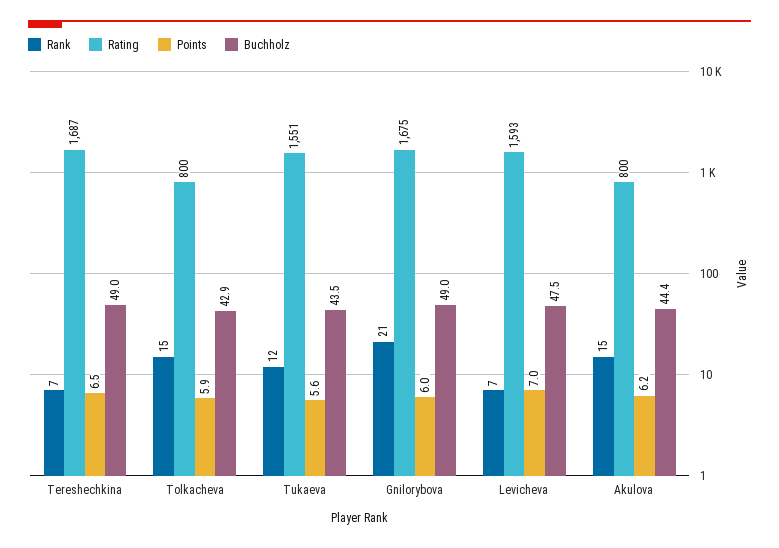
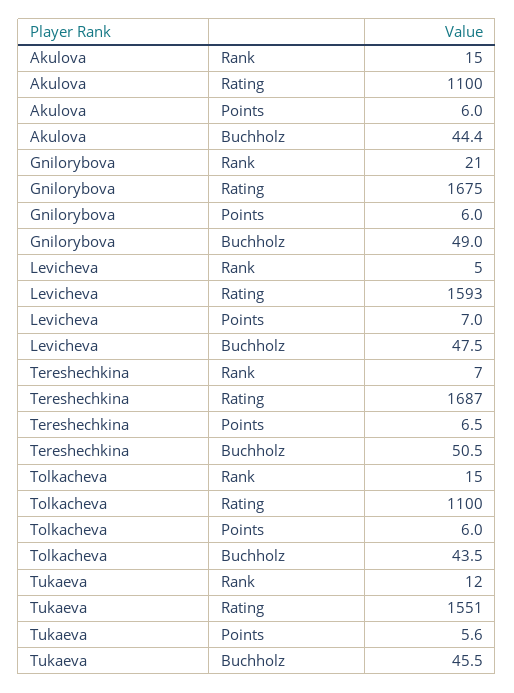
Buchholz, Tereshechkina: 49 -> 50.5
Rating, Tolkacheva: 800 -> 1100
Points, Tolkacheva: 5.9 -> 6
Buchholz, Tolkacheva: 42.9 -> 43.5
Buchholz, Tukaeva: 43.5 -> 45.5
Rank, Levicheva: 7 -> 5
Rating, Akulova: 800 -> 1100
Points, Akulova: 6.2 -> 6

